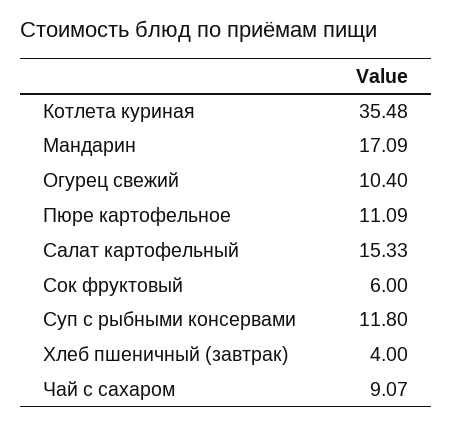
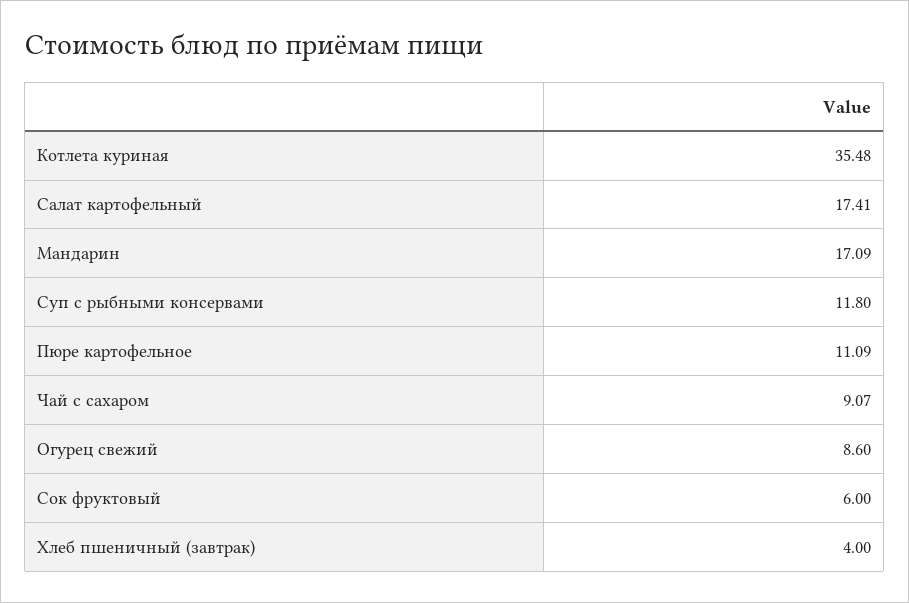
Огурец свежий: 10.4 -> 8.6
Салат картофельный: 15.33 -> 17.41

